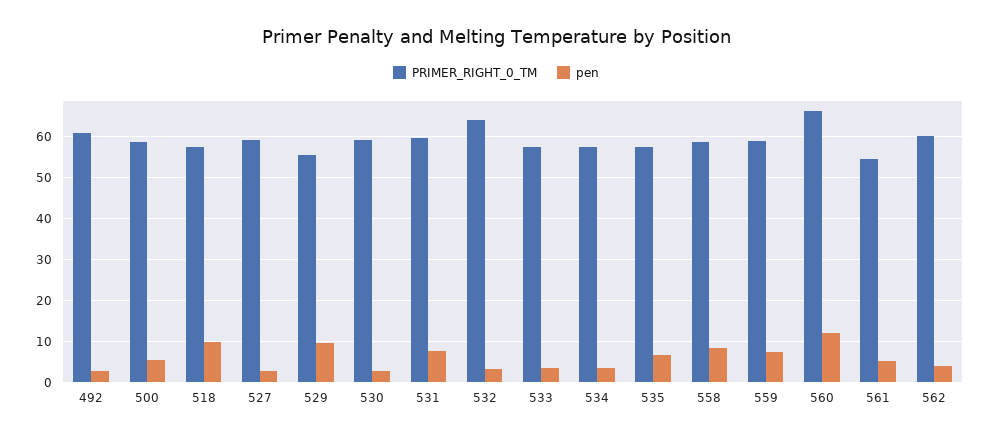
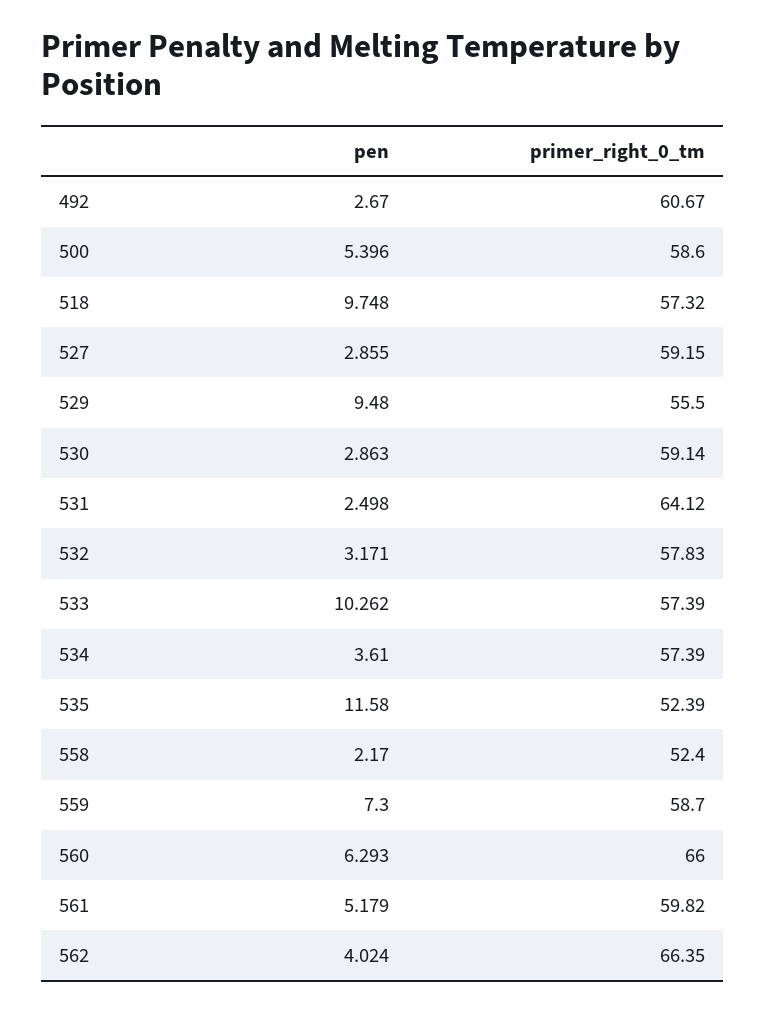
PRIMER_RIGHT_0_TM, 531: 60 -> 64.12
pen, 531: 8 -> 2.498
PRIMER_RIGHT_0_TM, 532: 64 -> 57.83
pen, 533: 4 -> 10.262
PRIMER_RIGHT_0_TM, 535: 58 -> 52.39
pen, 535: 6 -> 11.58
PRIMER_RIGHT_0_TM, 558: 58 -> 52.4
pen, 558: 8 -> 2.17
pen, 560: 12 -> 6.293
PRIMER_RIGHT_0_TM, 561: 54 -> 59.82
PRIMER_RIGHT_0_TM, 562: 60 -> 66.35

